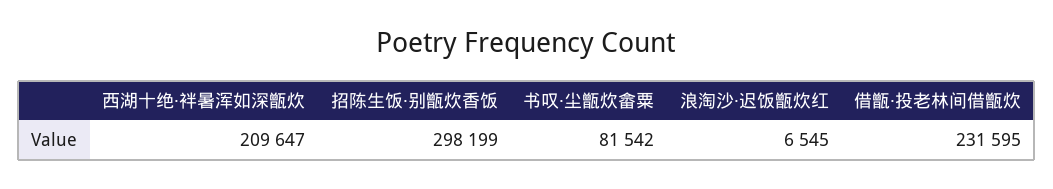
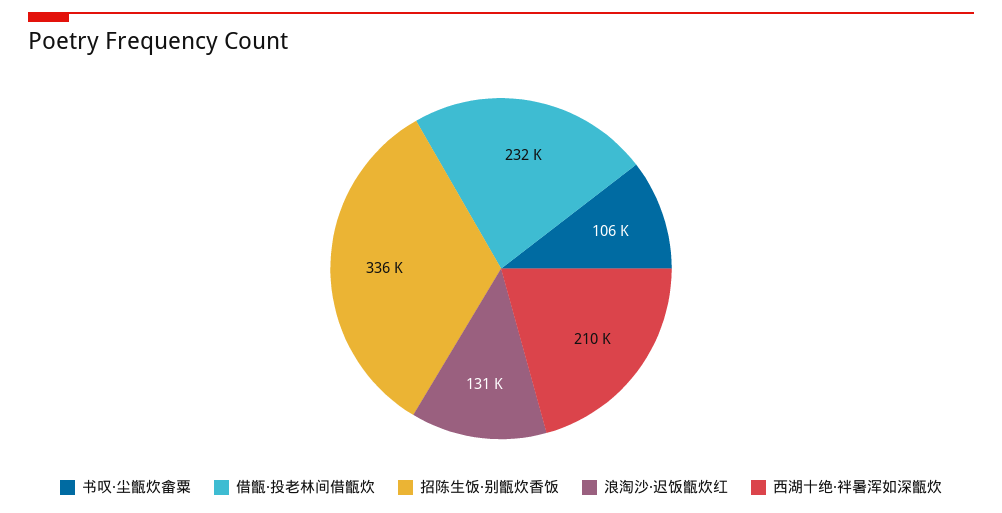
招陈生饭·别甑炊香饭: 298199 -> 336000
书叹·尘甑炊畲粟: 81542 -> 106000
浪淘沙·迟饭甑炊红: 6545 -> 131000

